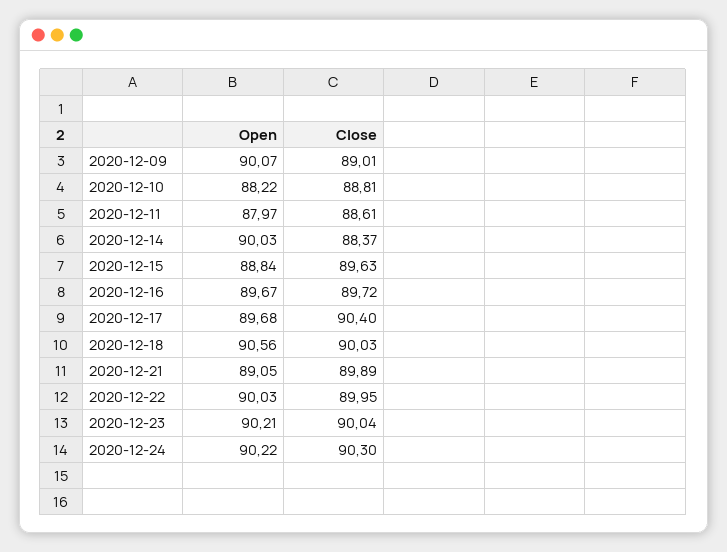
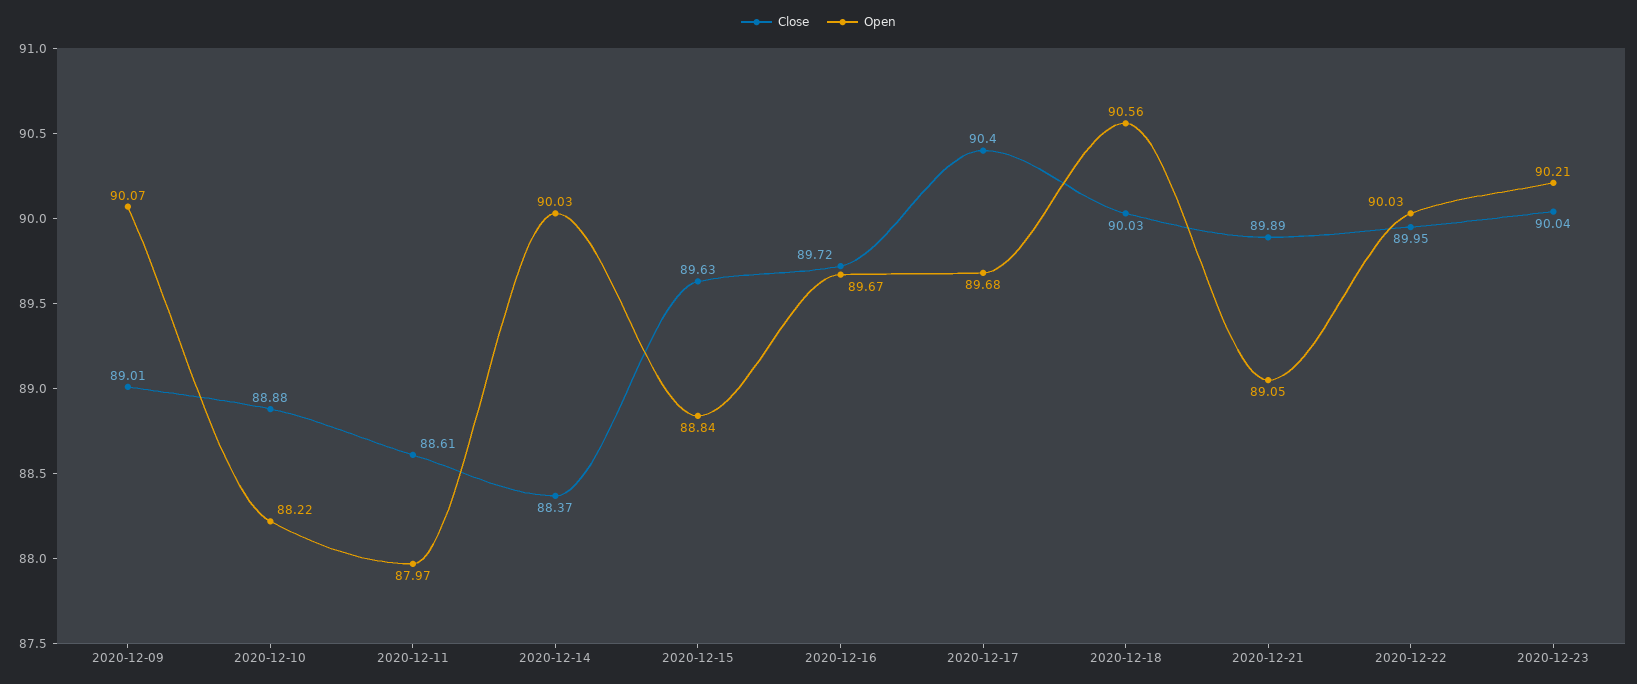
Close, 2020-12-10: 88.81 -> 88.88
Open, 2020-12-24: 90.22 -> none
Close, 2020-12-24: 90.3 -> none

